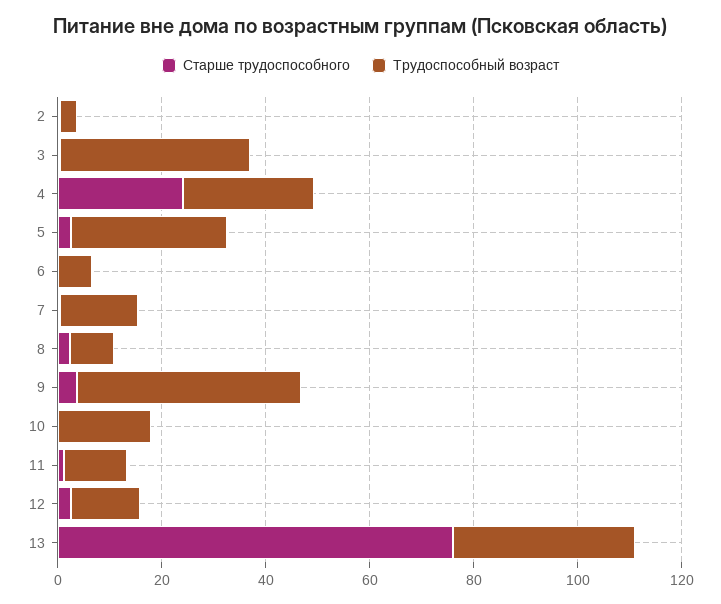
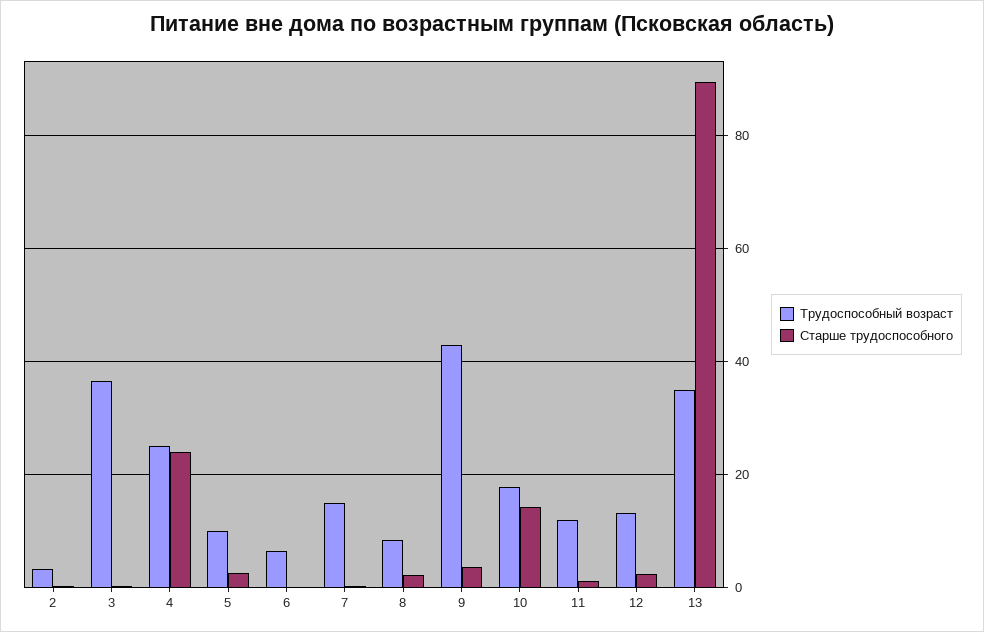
Трудоспособный возраст, 5: 30 -> 10
Старше трудоспособного, 10: 0 -> 14
Старше трудоспособного, 13: 75 -> 90

